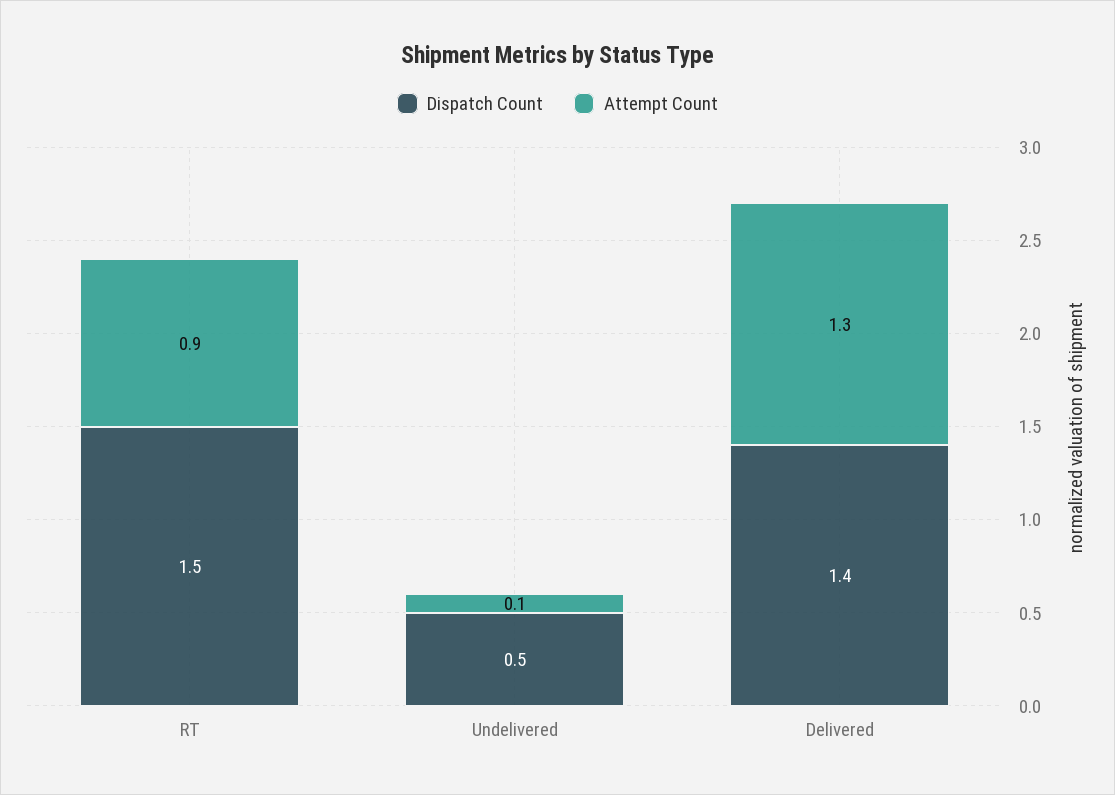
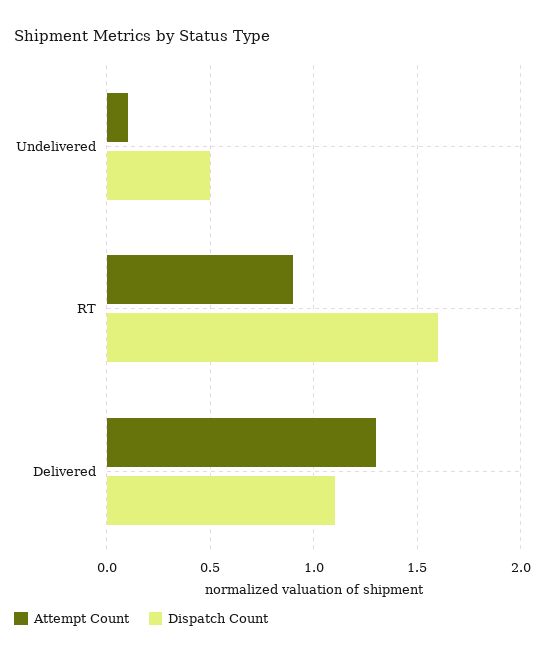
Dispatch Count, RT: 1.5 -> 1.6
Dispatch Count, Delivered: 1.4 -> 1.1

